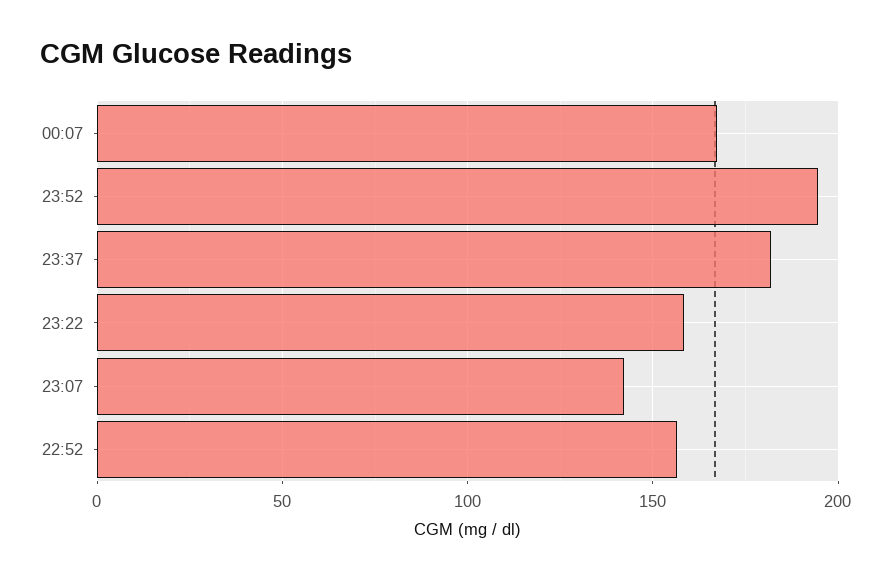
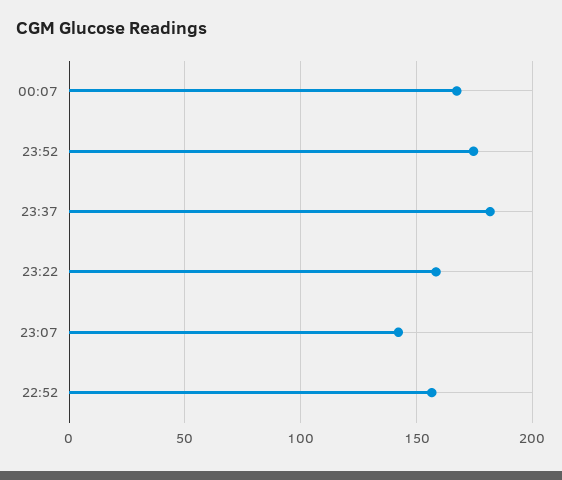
23:52: 195 -> 175

